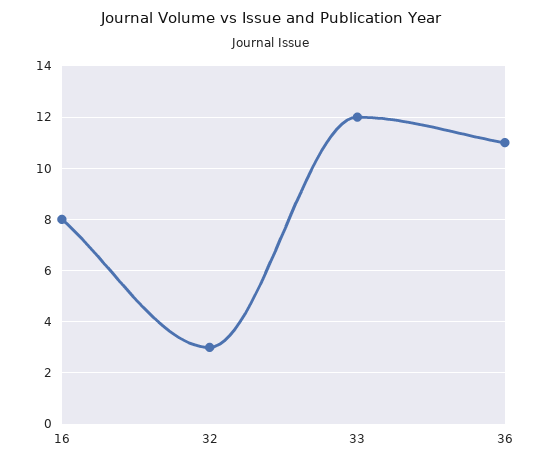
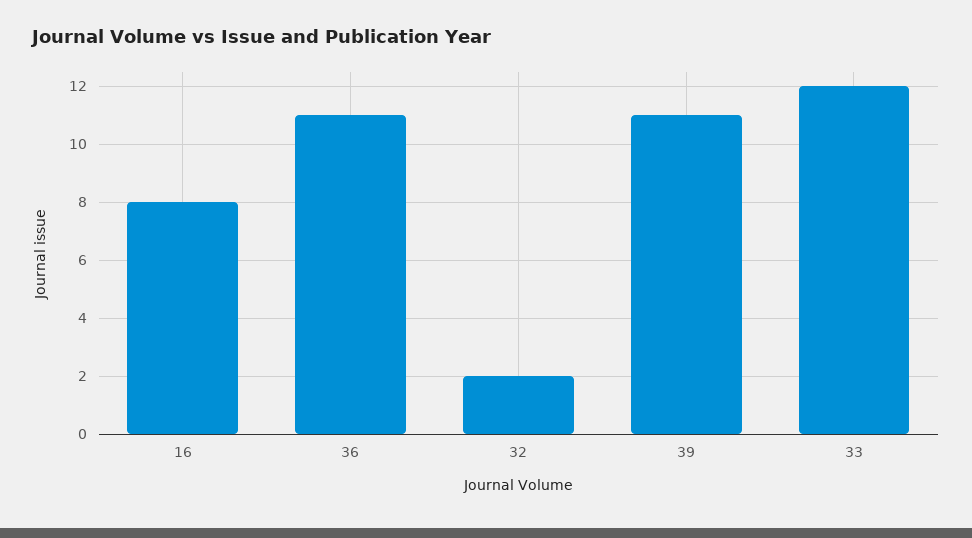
32: 3 -> 2
39: none -> 11

